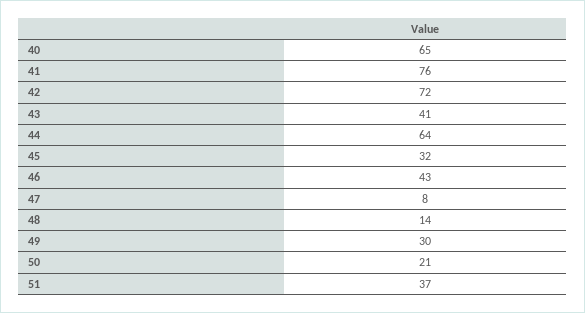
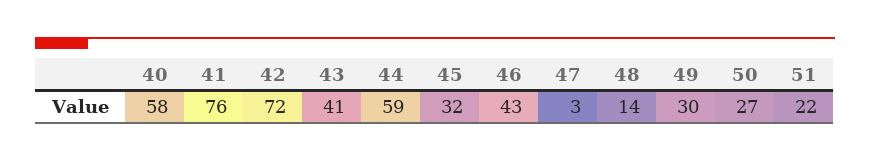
40: 65 -> 58
44: 64 -> 59
47: 8 -> 3
50: 21 -> 27
51: 37 -> 22

